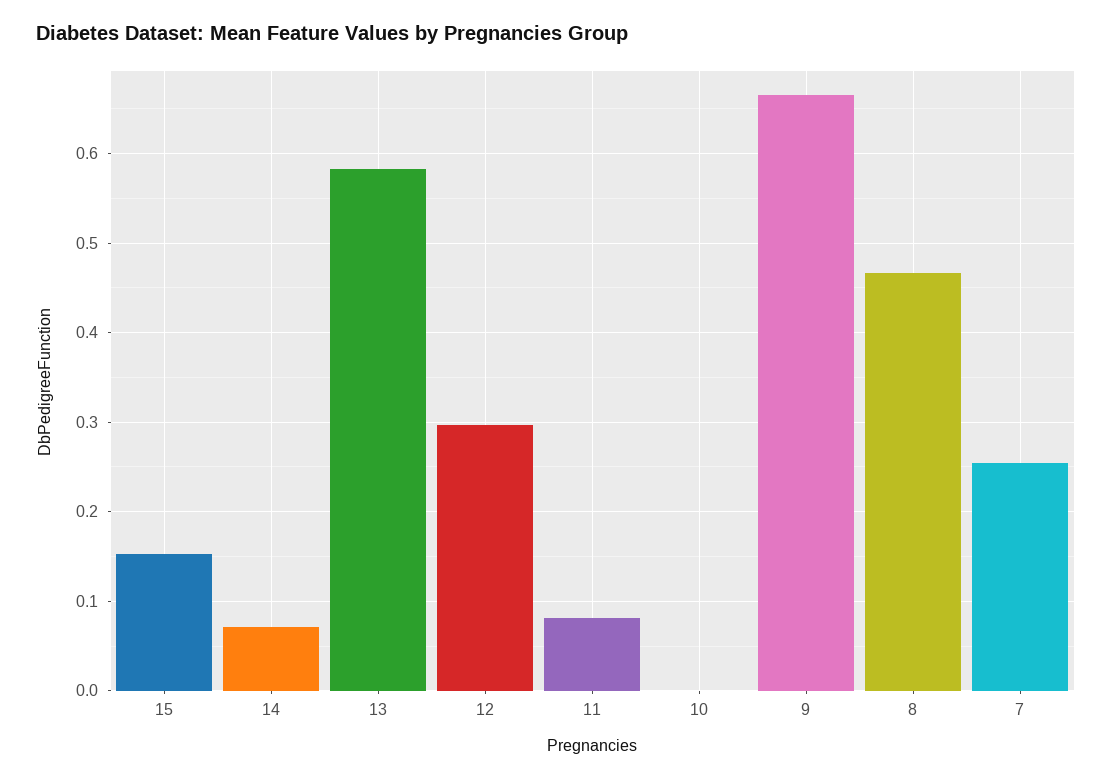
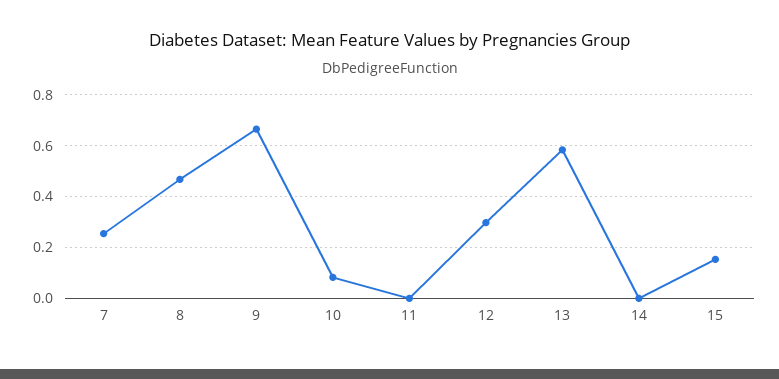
14: 0.07 -> 0
11: 0.08 -> 0
10: 0 -> 0.075

